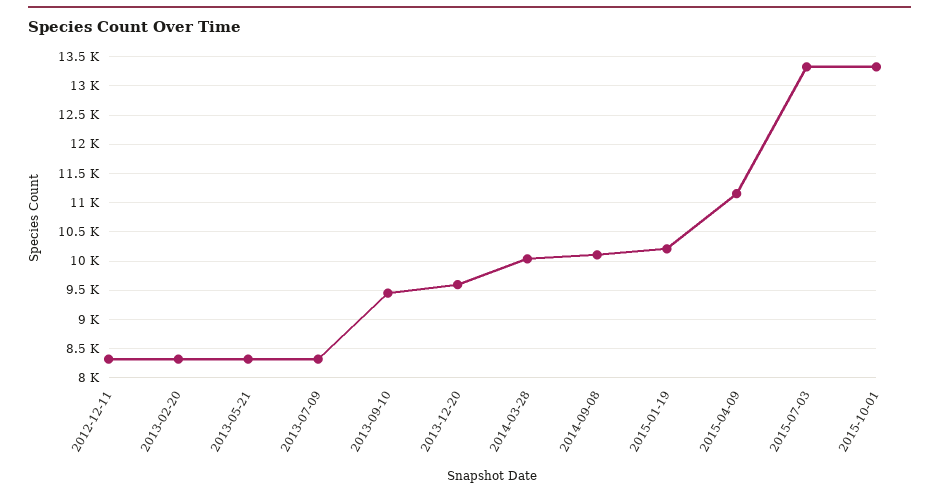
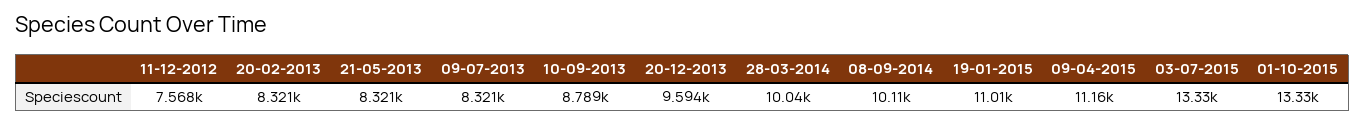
2012-12-11: 8250 -> 7568
2013-09-10: 9500 -> 8789
2015-01-19: 10250 -> 11010

